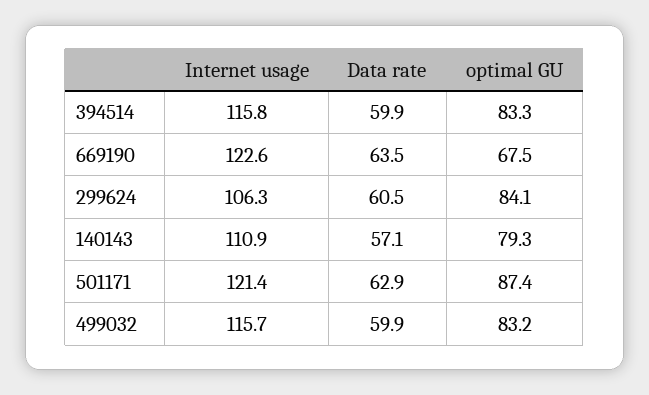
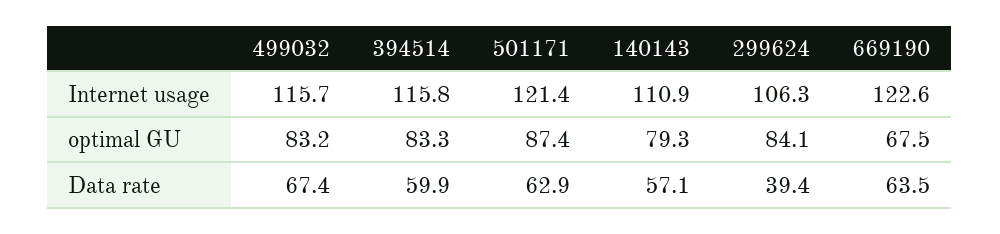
Data rate, 299624: 60.5 -> 39.4
Data rate, 499032: 59.9 -> 67.4

